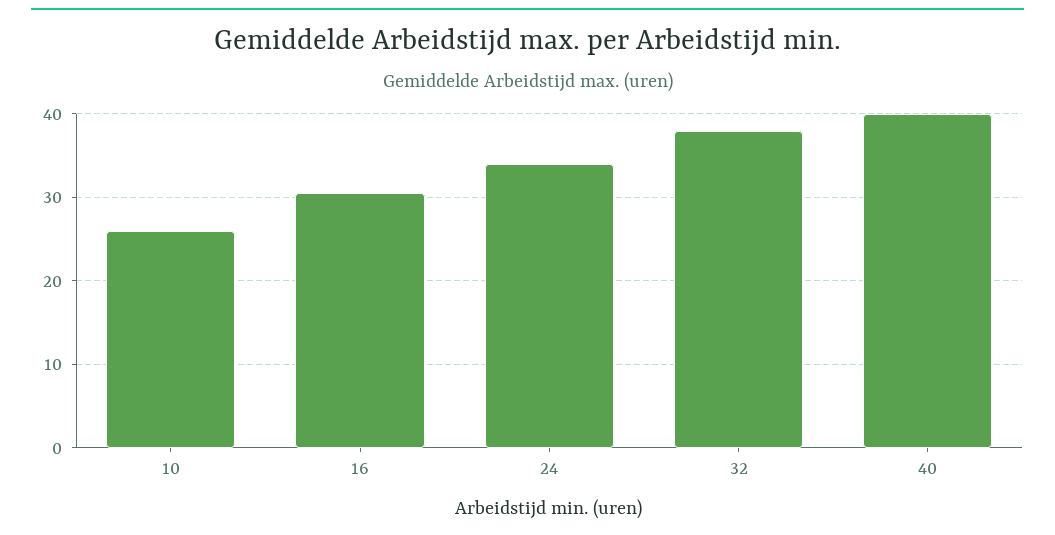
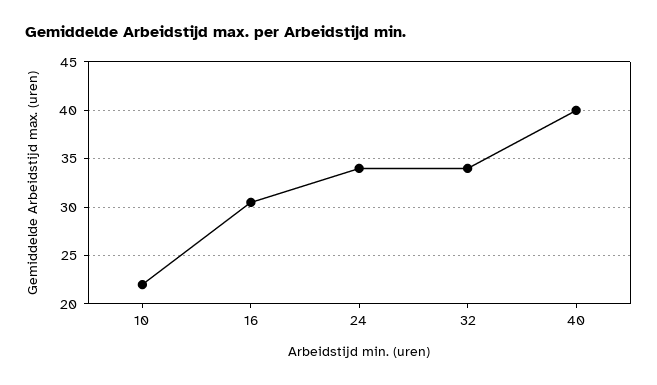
10: 26 -> 22
32: 38 -> 34

